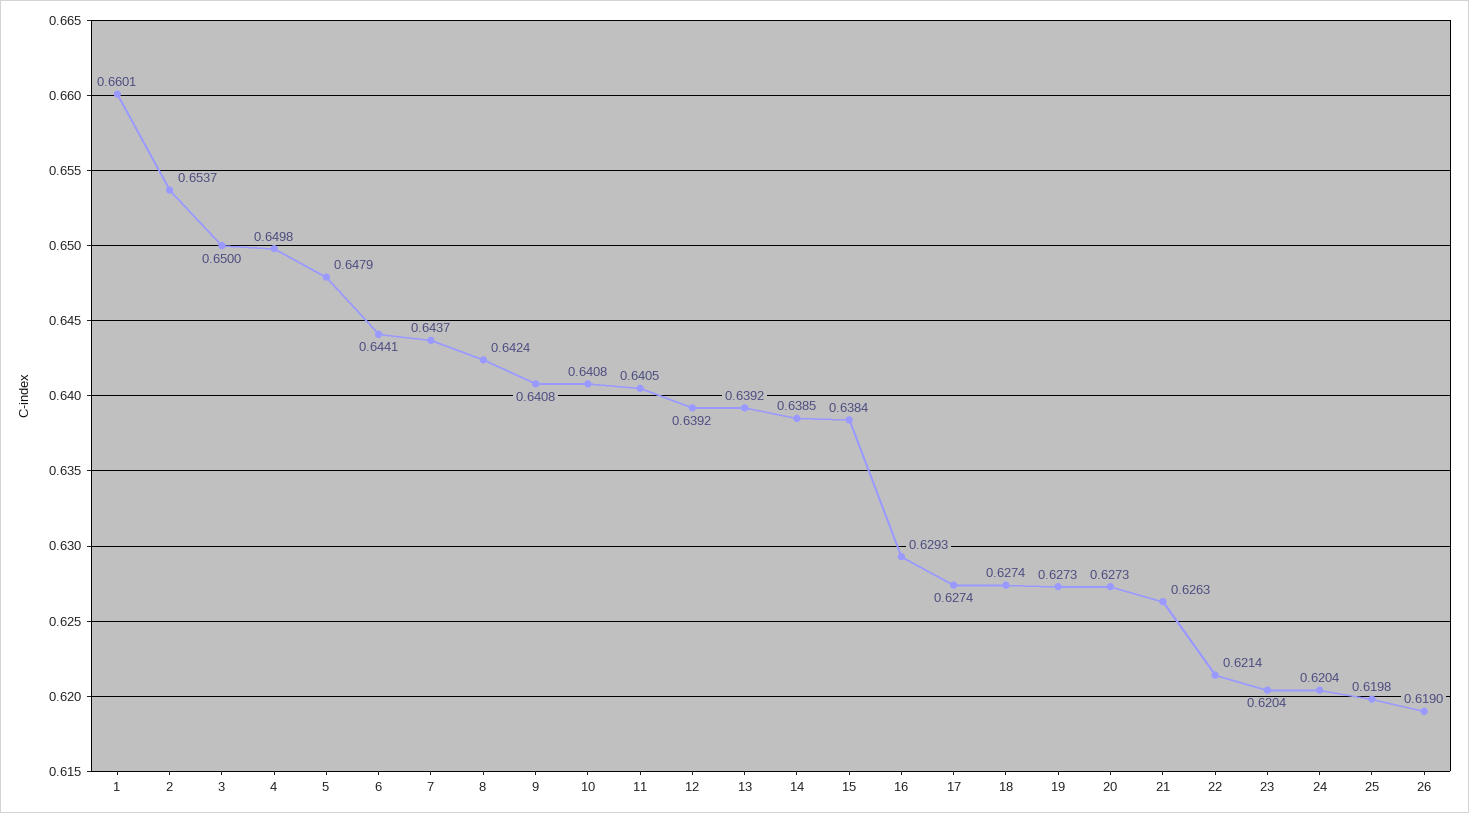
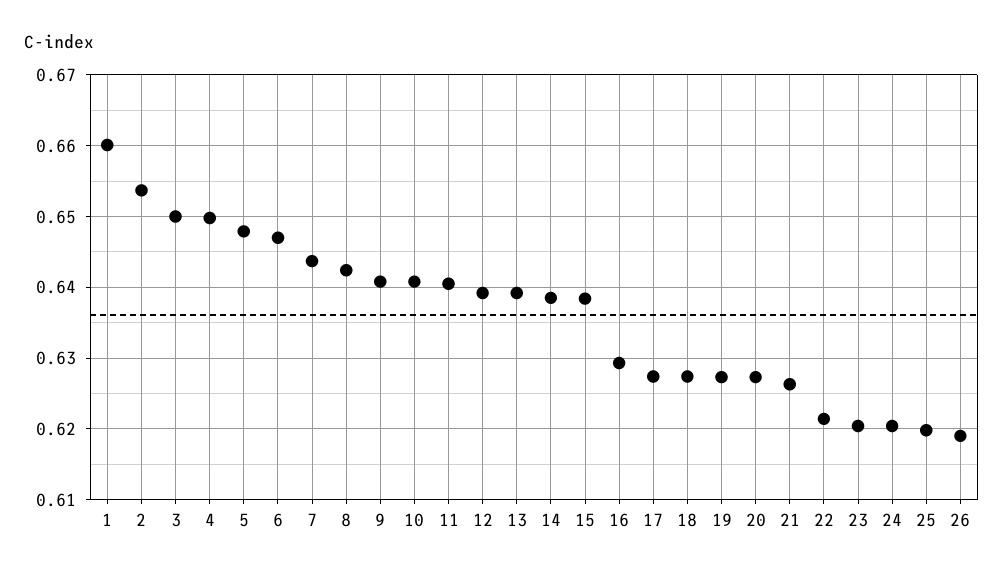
6: 0.6441 -> 0.647

